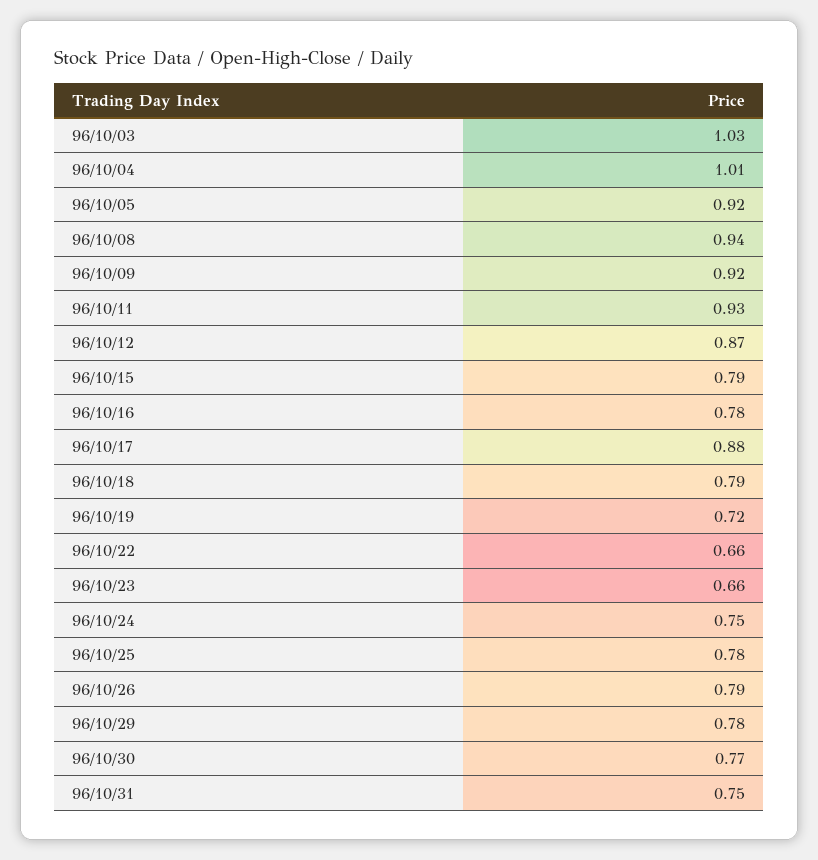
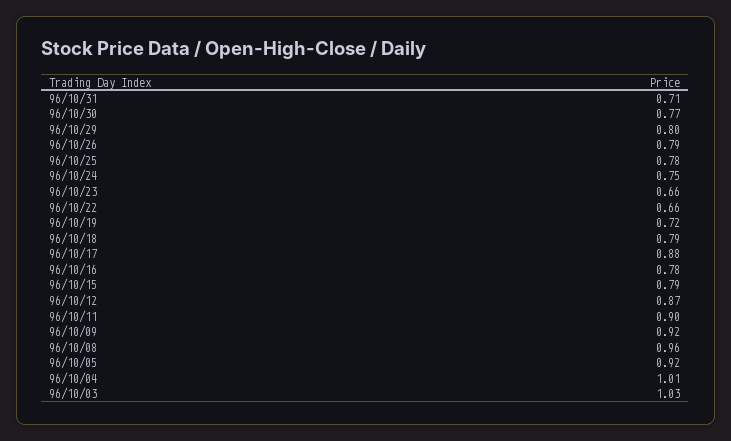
96/10/08: 0.94 -> 0.96
96/10/11: 0.93 -> 0.9
96/10/29: 0.78 -> 0.8
96/10/31: 0.75 -> 0.71

